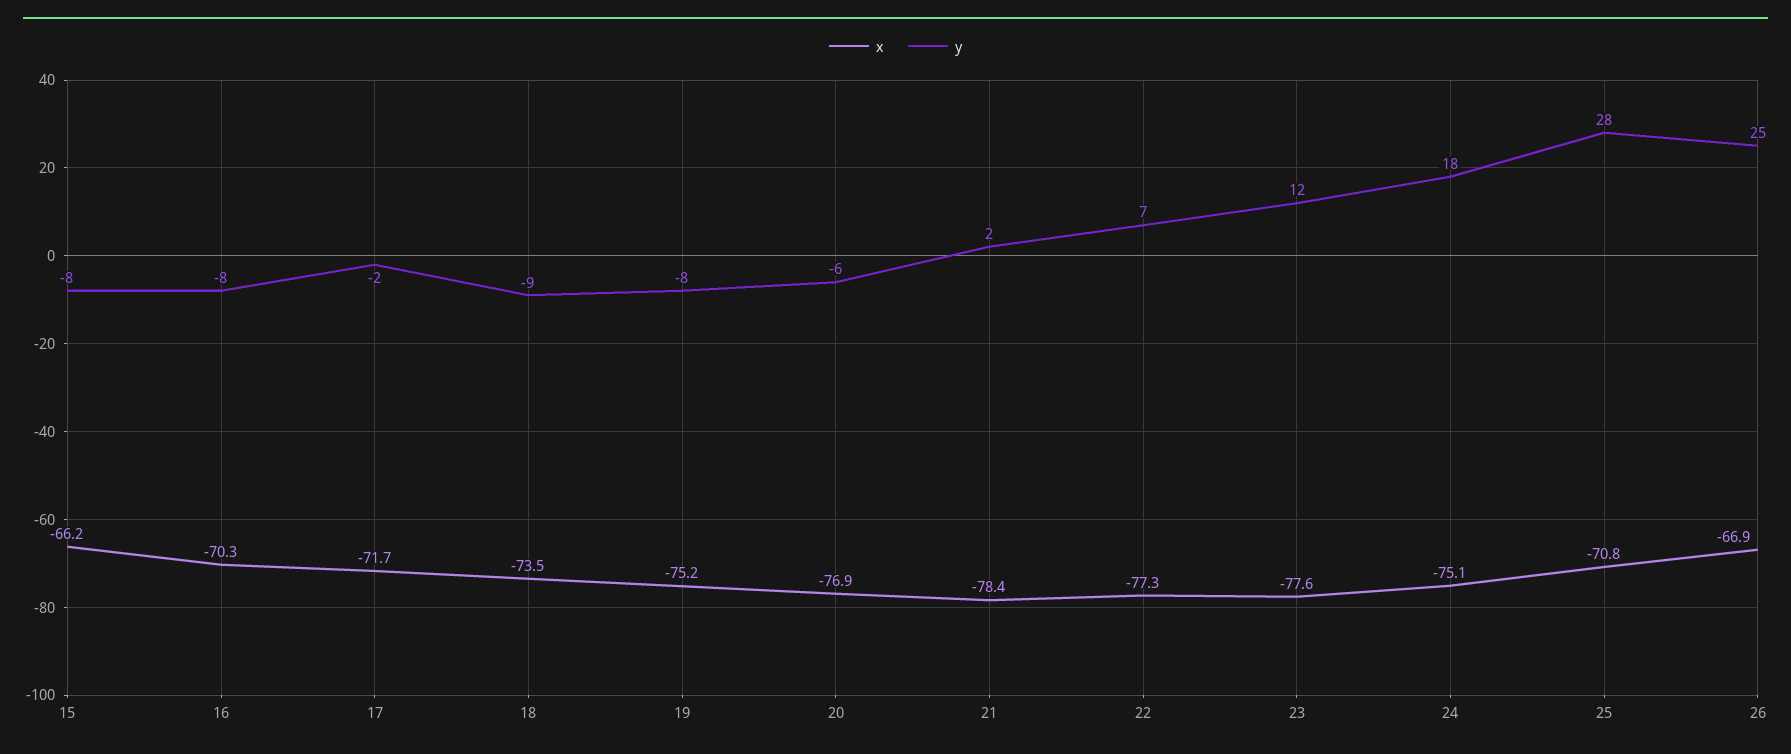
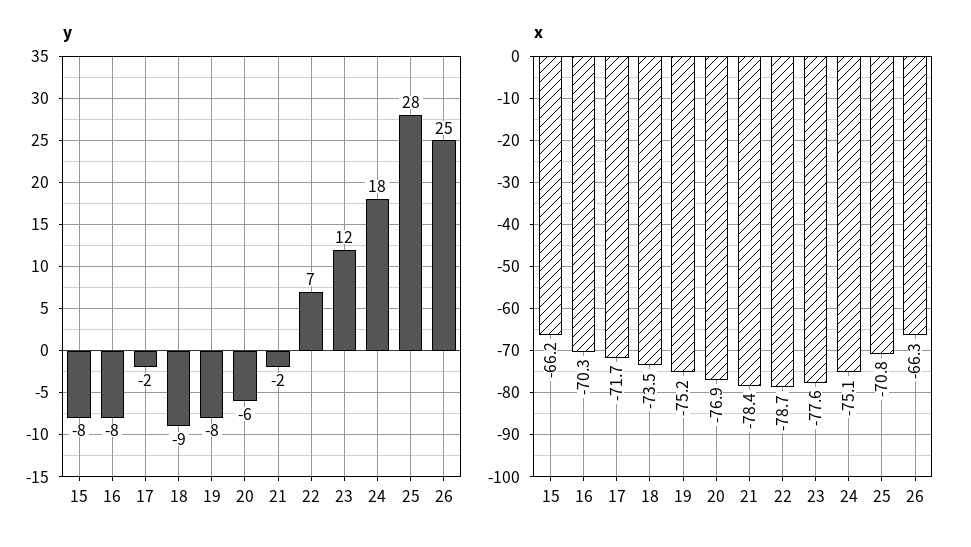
y, 21: 2 -> -2
x, 22: -77.3 -> -78.7
x, 26: -66.9 -> -66.3

